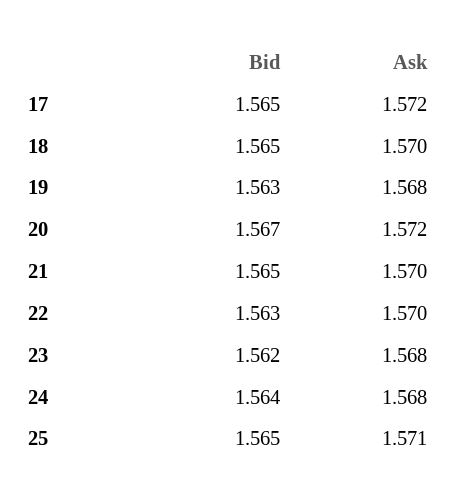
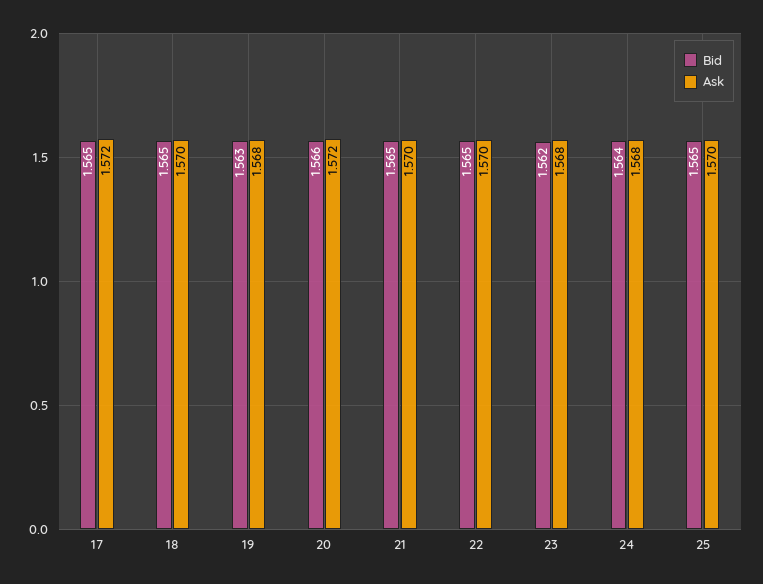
Bid, 20: 1.567 -> 1.566
Bid, 22: 1.563 -> 1.565
Ask, 25: 1.571 -> 1.57

